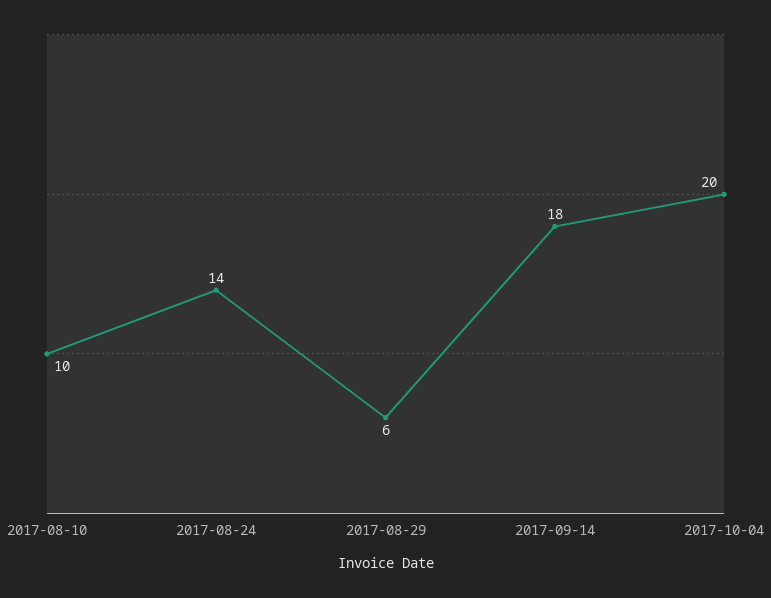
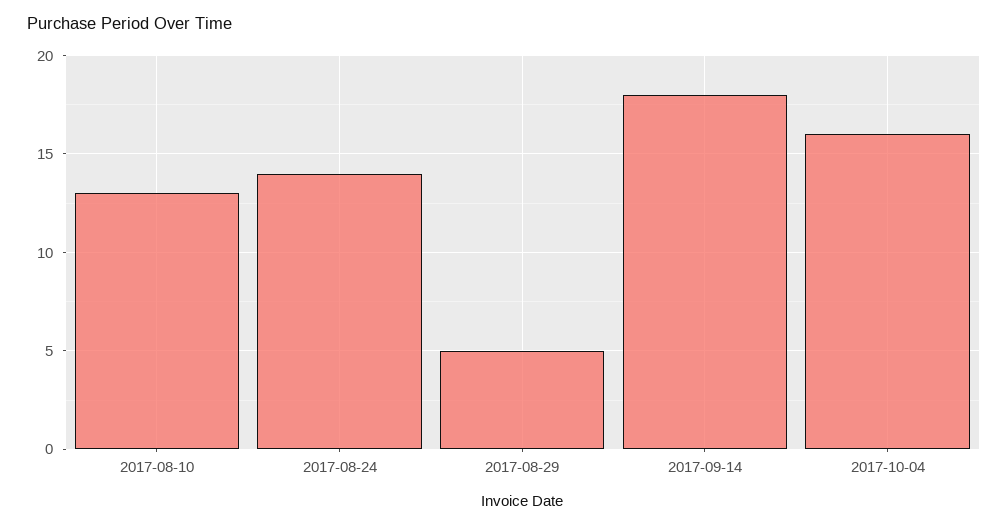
2017-08-10: 10 -> 13
2017-08-29: 6 -> 5
2017-10-04: 20 -> 16

